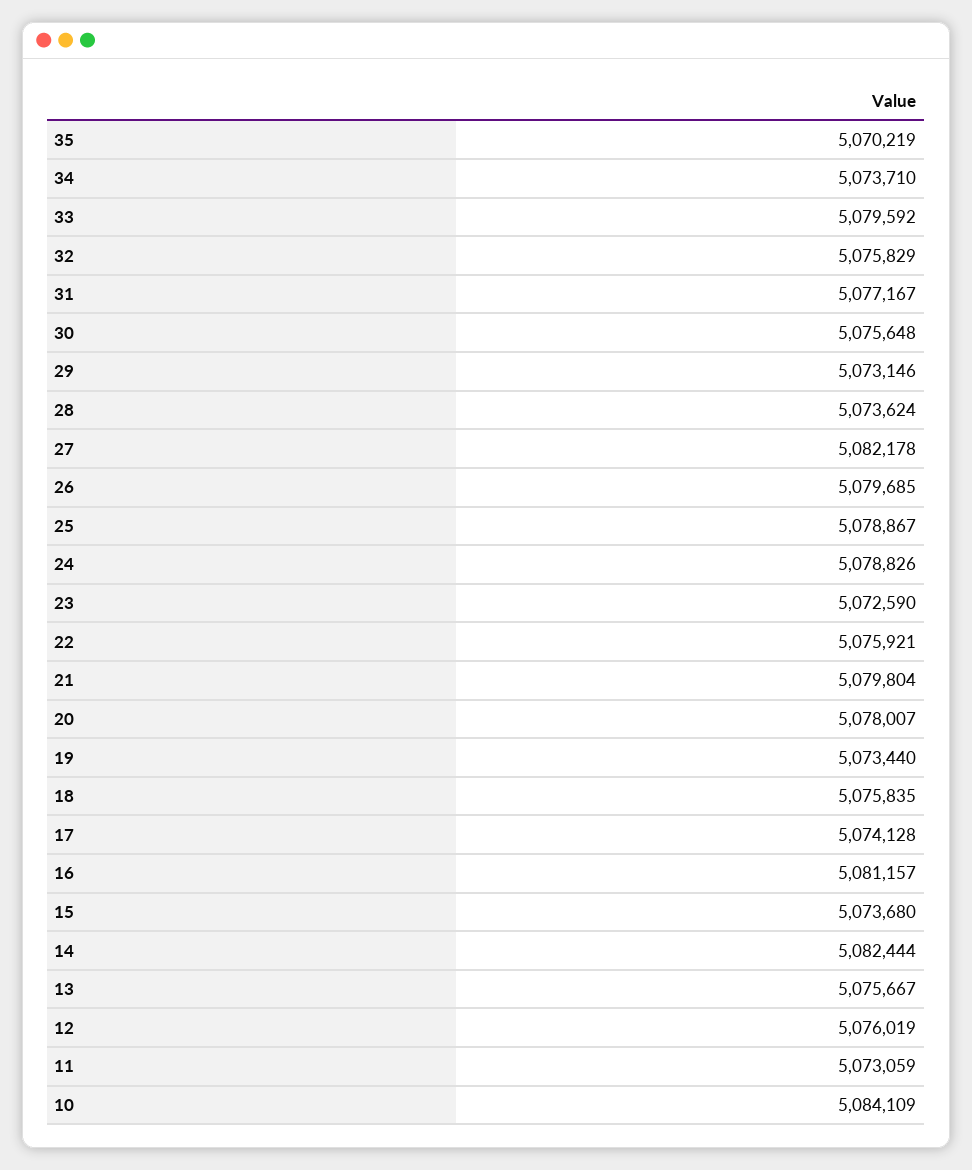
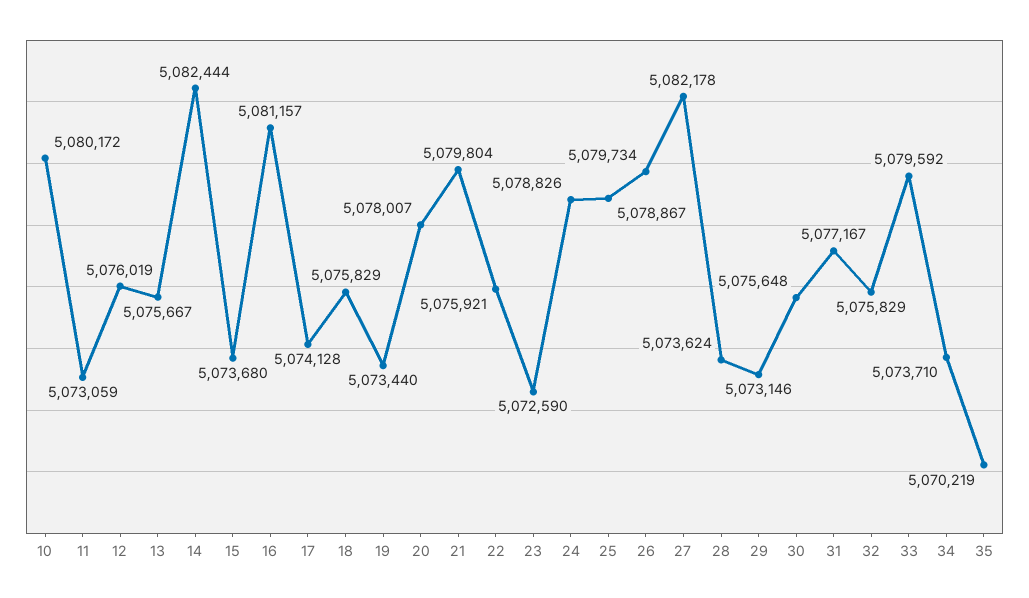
26: 5079685 -> 5079734
18: 5075835 -> 5075829
10: 5084109 -> 5080172

